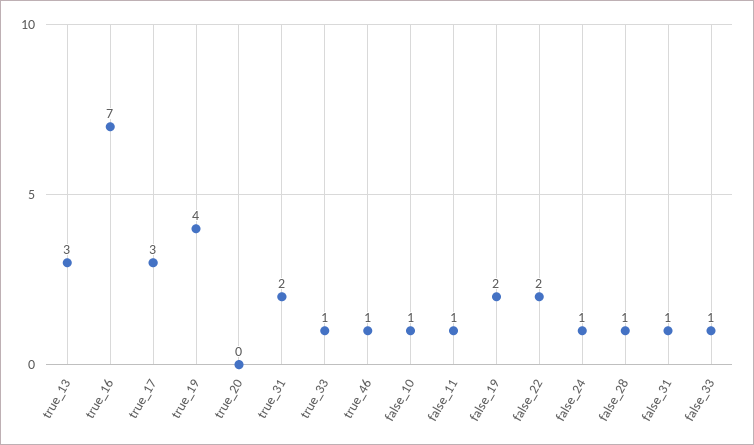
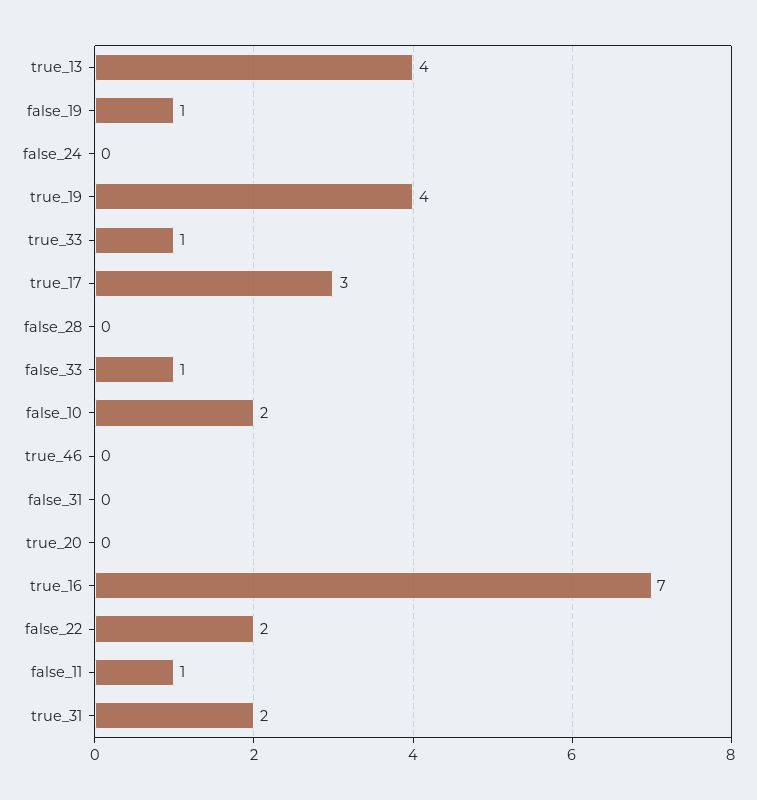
true_13: 3 -> 4
true_46: 1 -> 0
false_10: 1 -> 2
false_19: 2 -> 1
false_24: 1 -> 0
false_28: 1 -> 0
false_31: 1 -> 0

